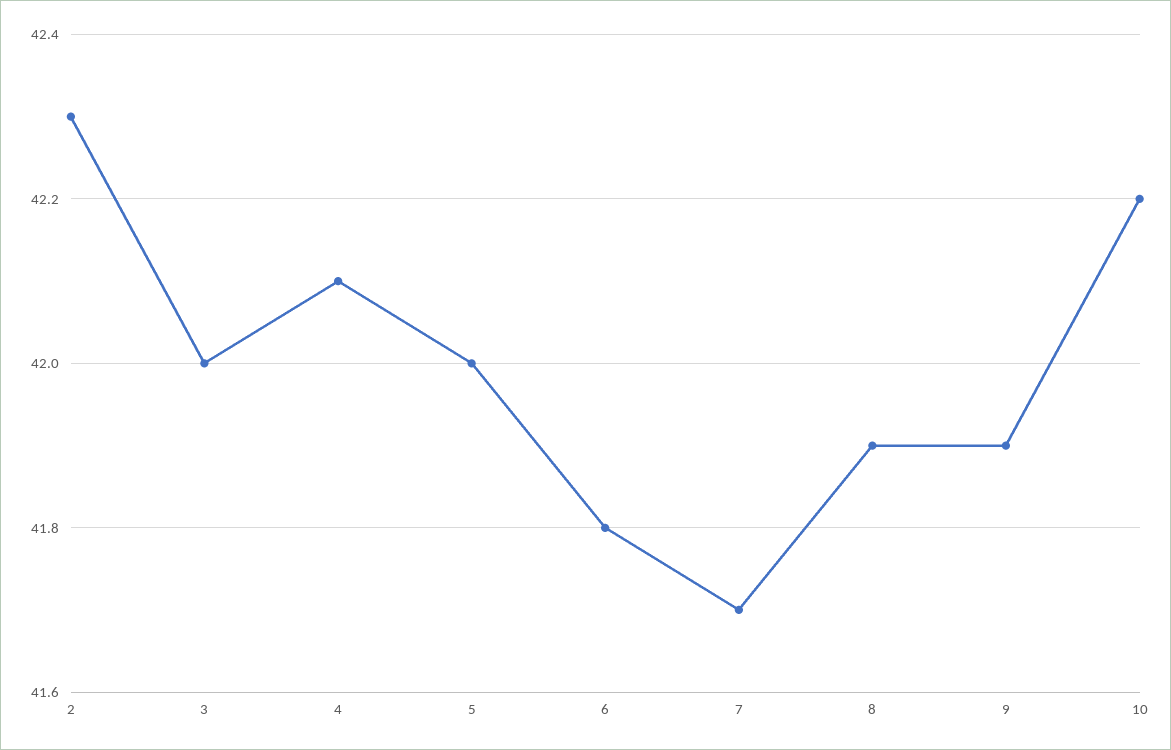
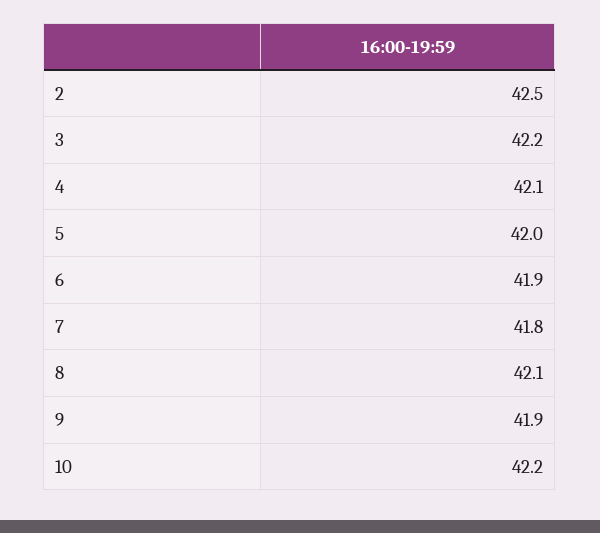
2: 42.3 -> 42.5
3: 42 -> 42.2
6: 41.8 -> 41.9
7: 41.7 -> 41.8
8: 41.9 -> 42.1

